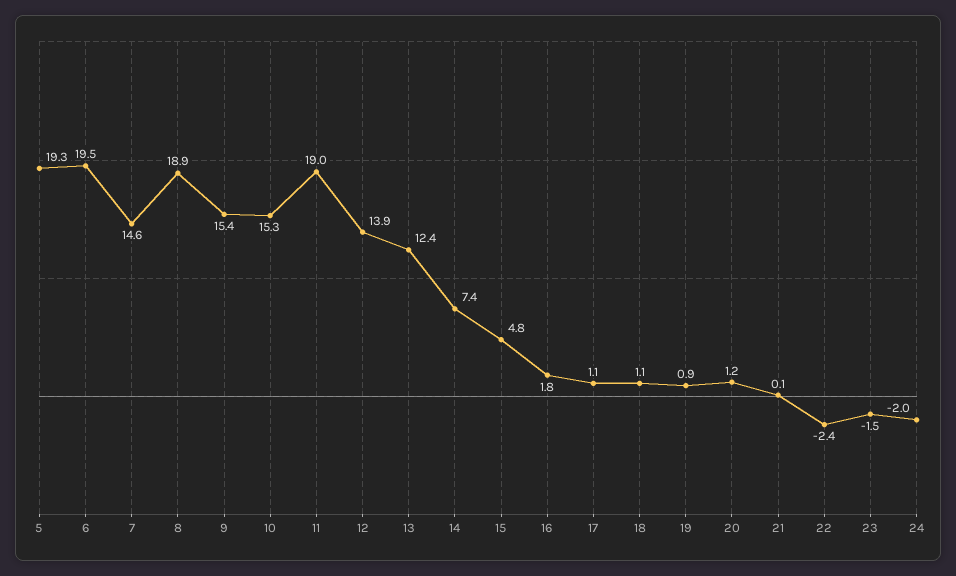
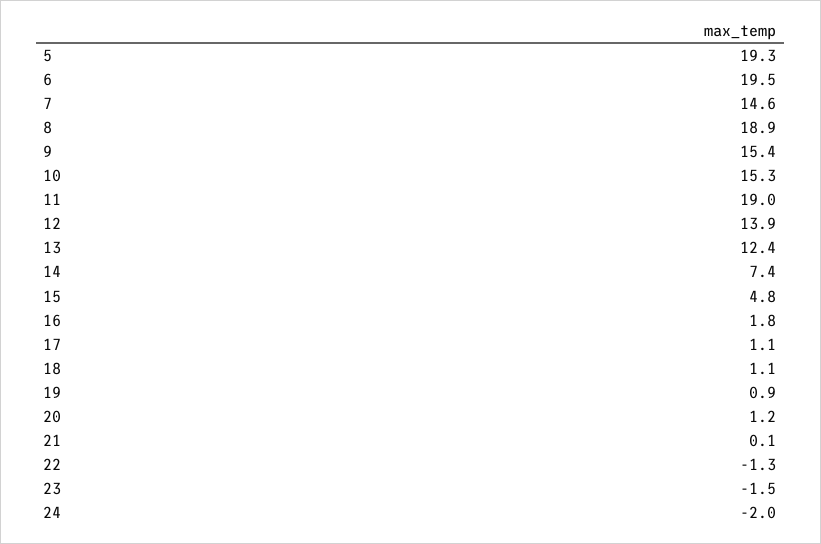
22: -2.4 -> -1.3

